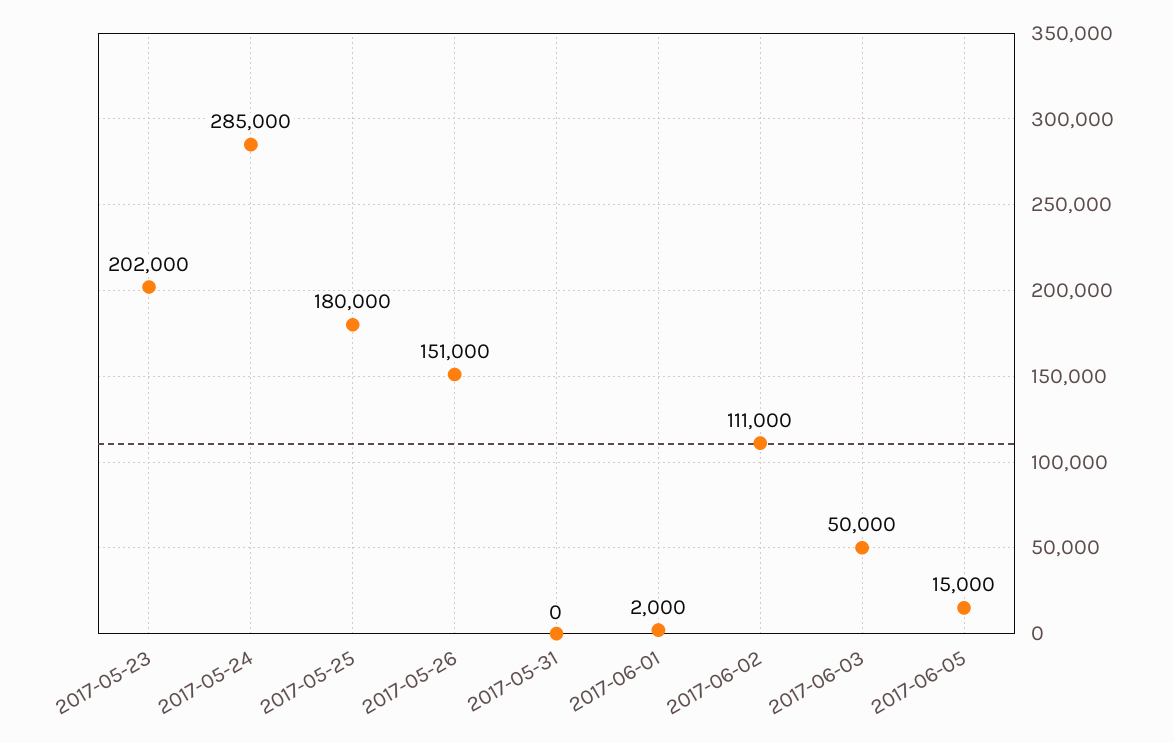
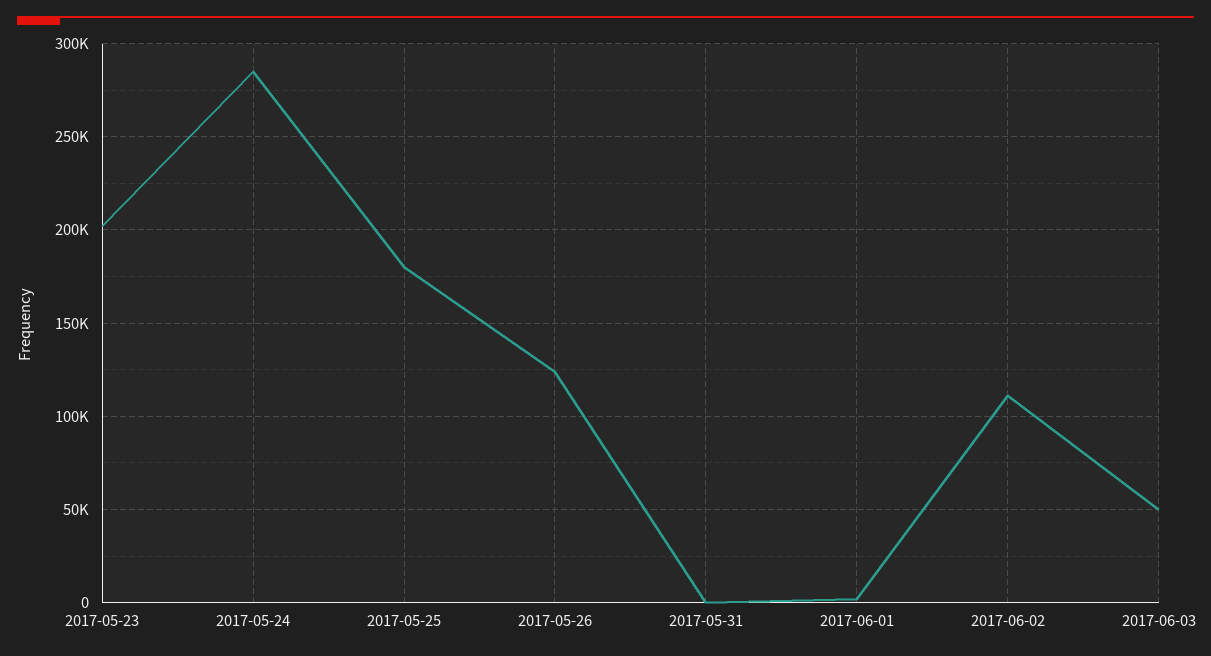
2017-05-26: 151000 -> 125000
2017-06-05: 15000 -> none

